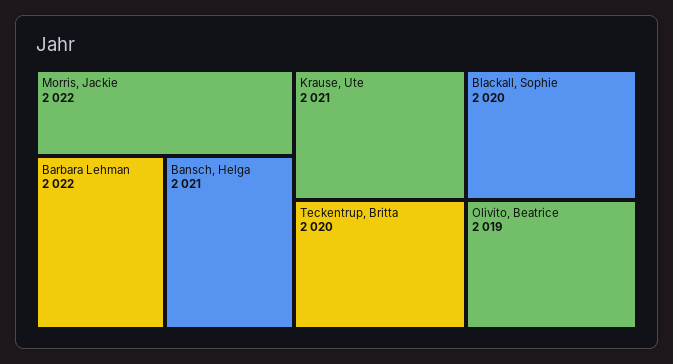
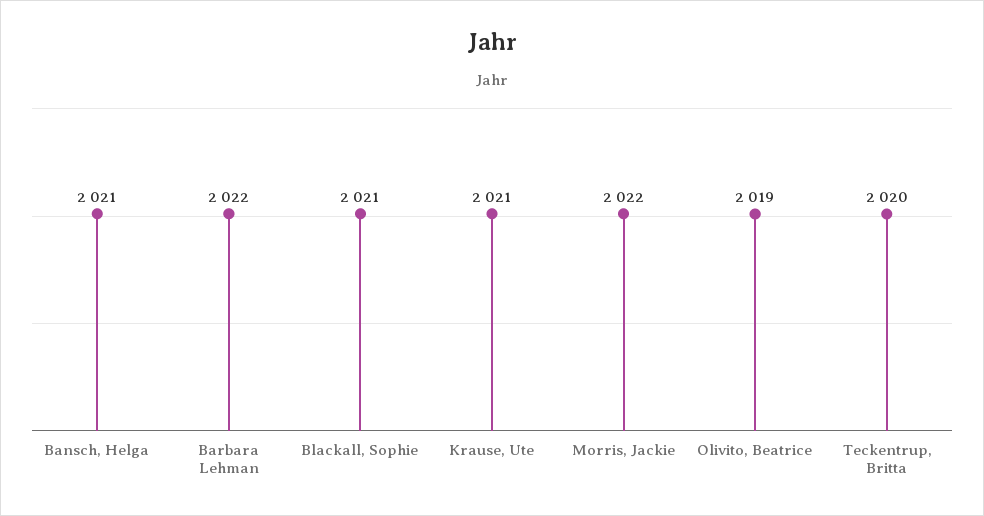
Blackall, Sophie: 2020 -> 2021

